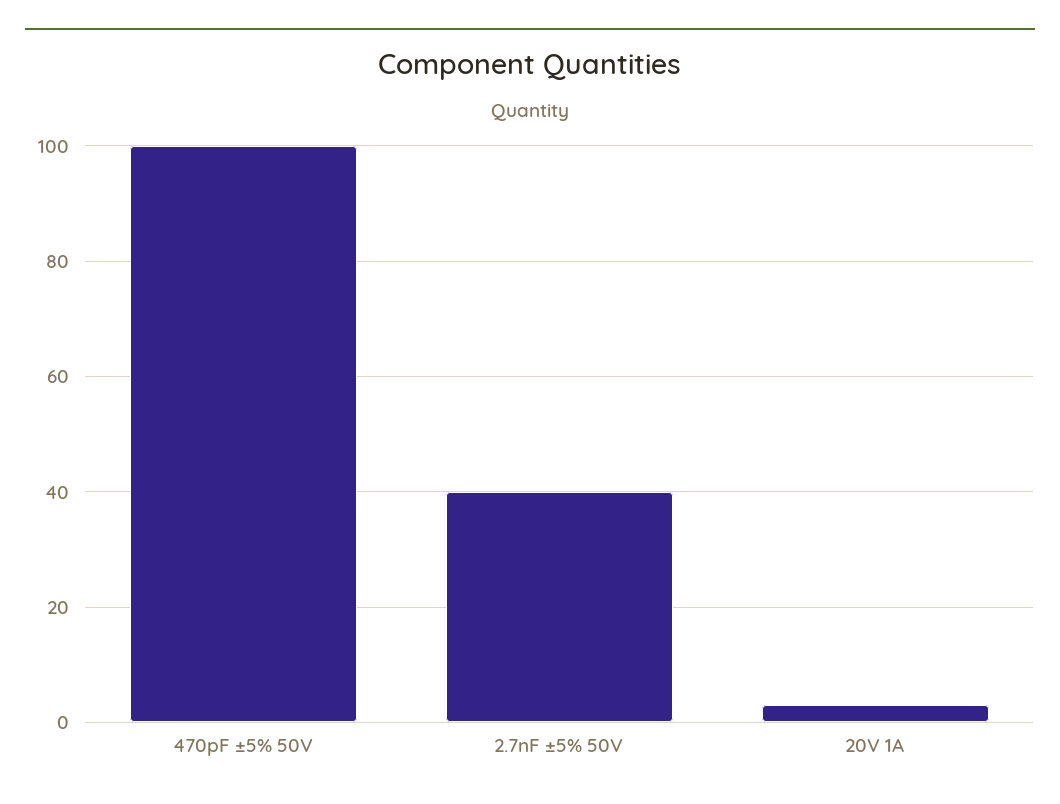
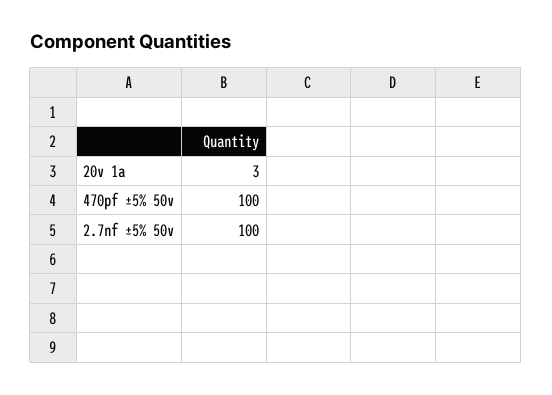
2.7nF ±5% 50V: 40 -> 100

